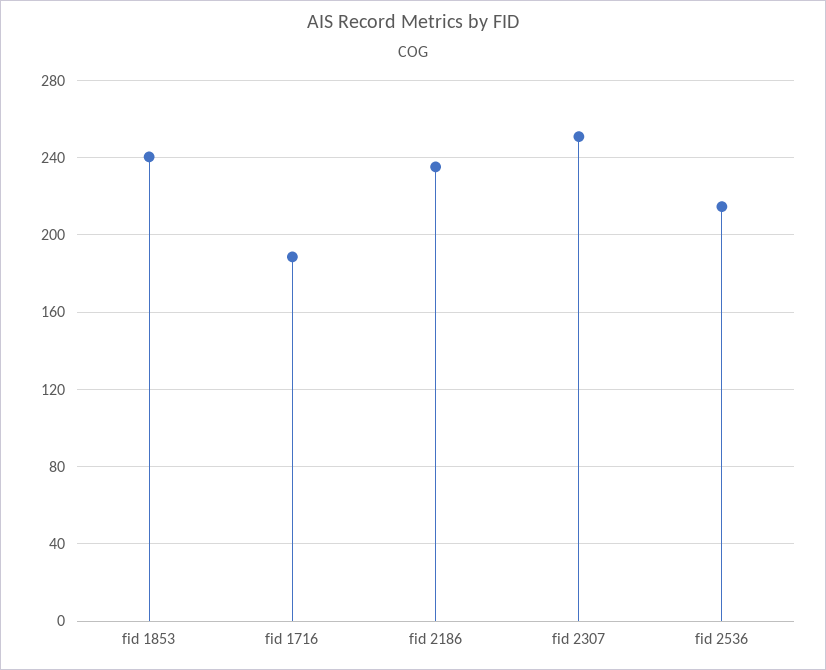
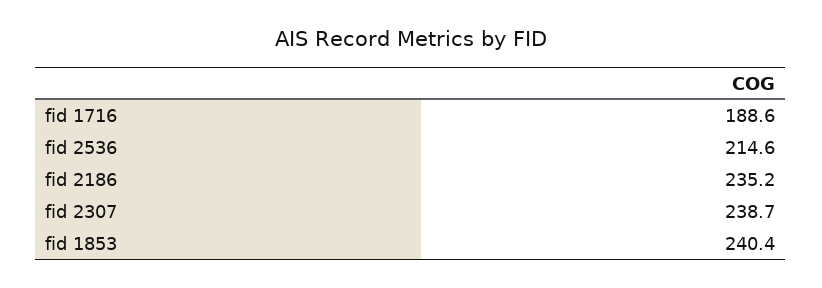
fid 2307: 250 -> 238.7

